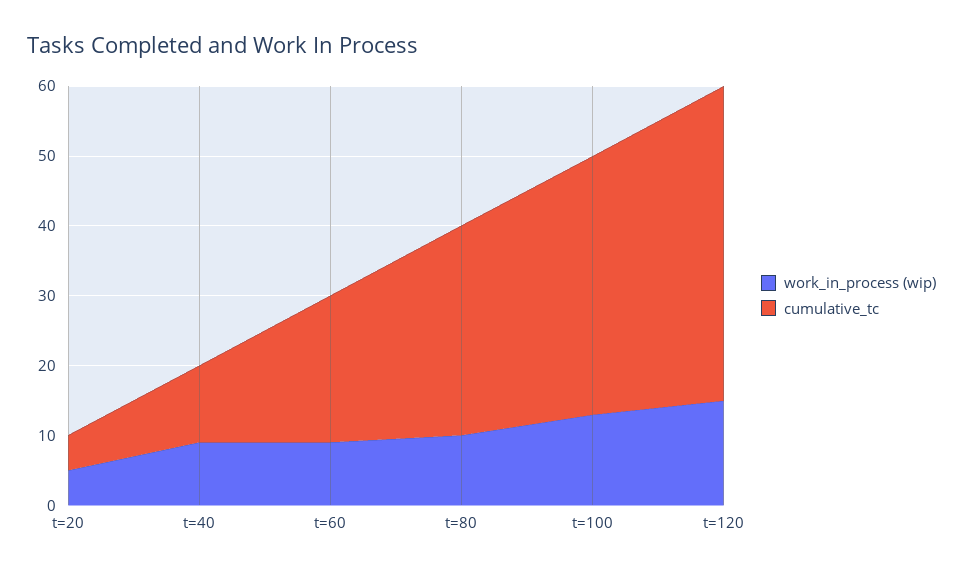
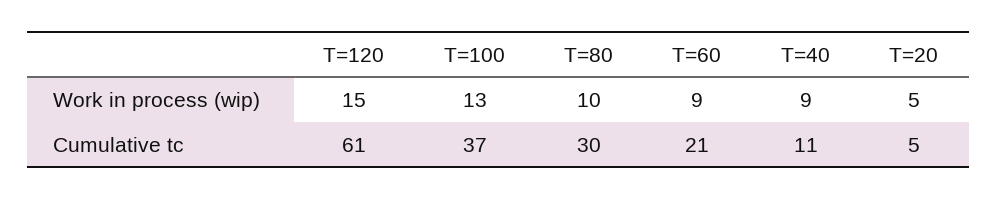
cumulative_tc, t=120: 45 -> 61

